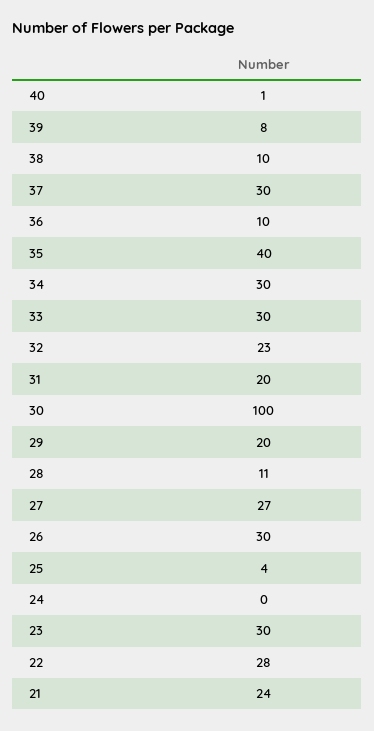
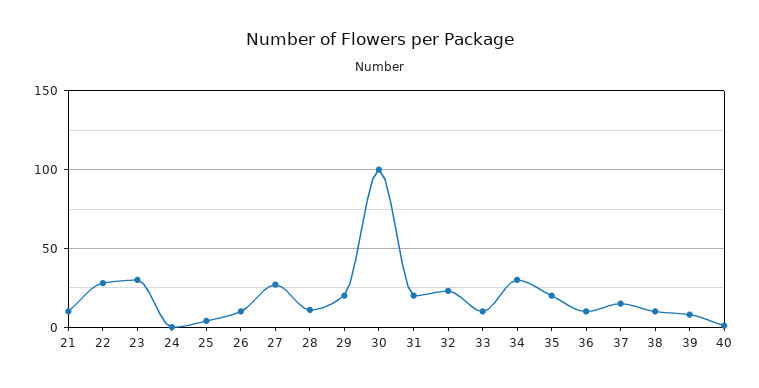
37: 30 -> 15
35: 40 -> 20
33: 30 -> 10
26: 30 -> 10
21: 24 -> 10

